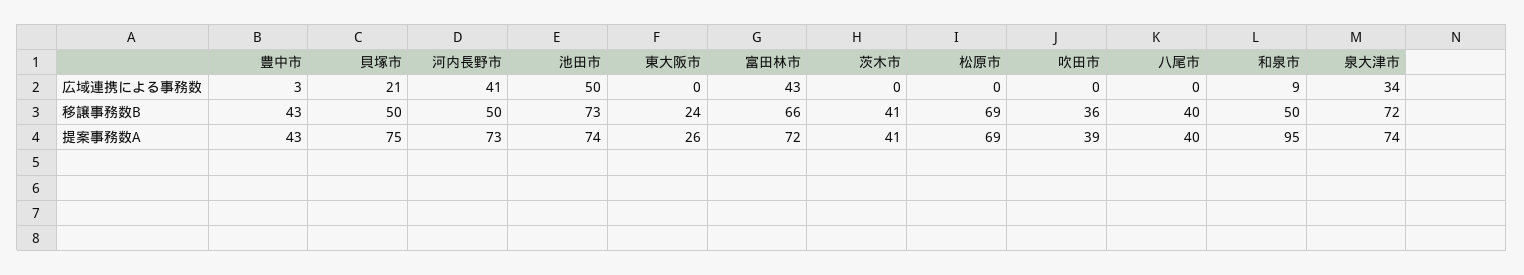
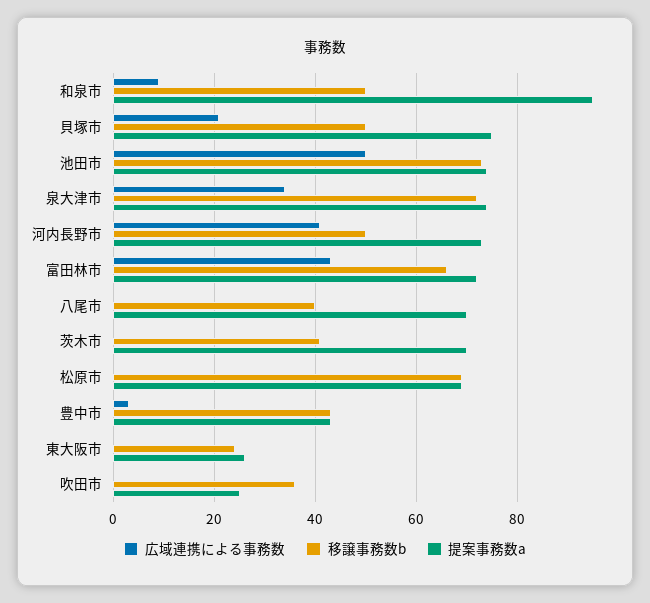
提案事務数A, 茨木市: 41 -> 70
提案事務数A, 吹田市: 39 -> 25
提案事務数A, 八尾市: 40 -> 70

